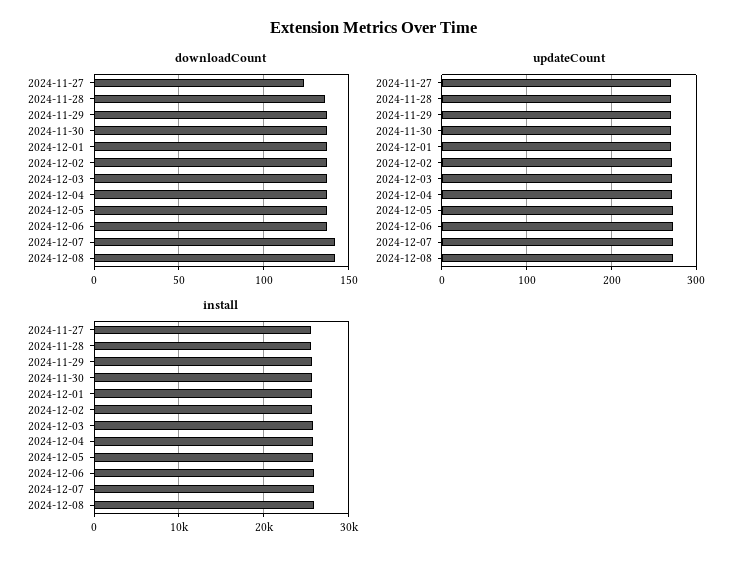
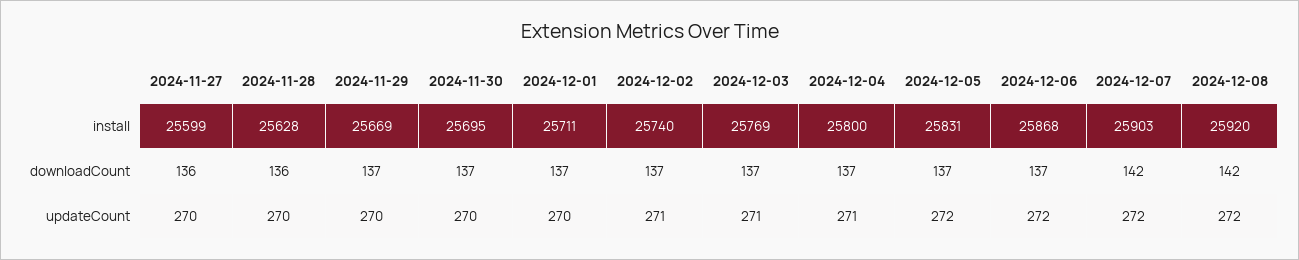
downloadCount, 2024-11-27: 125 -> 136

